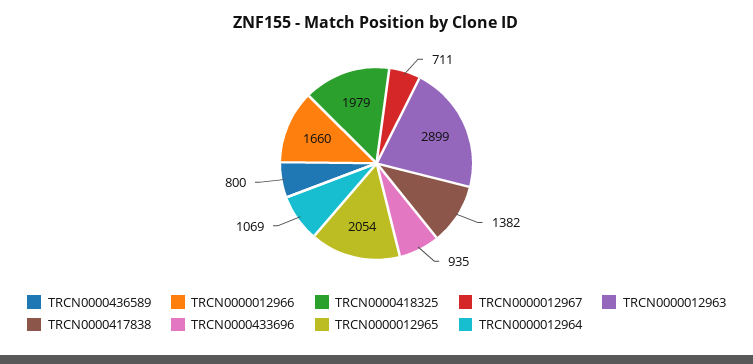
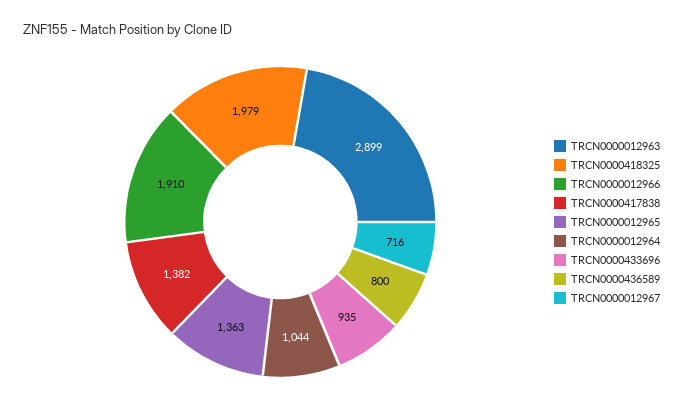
TRCN0000012966: 1660 -> 1910
TRCN0000012967: 711 -> 716
TRCN0000012965: 2054 -> 1363
TRCN0000012964: 1069 -> 1044

